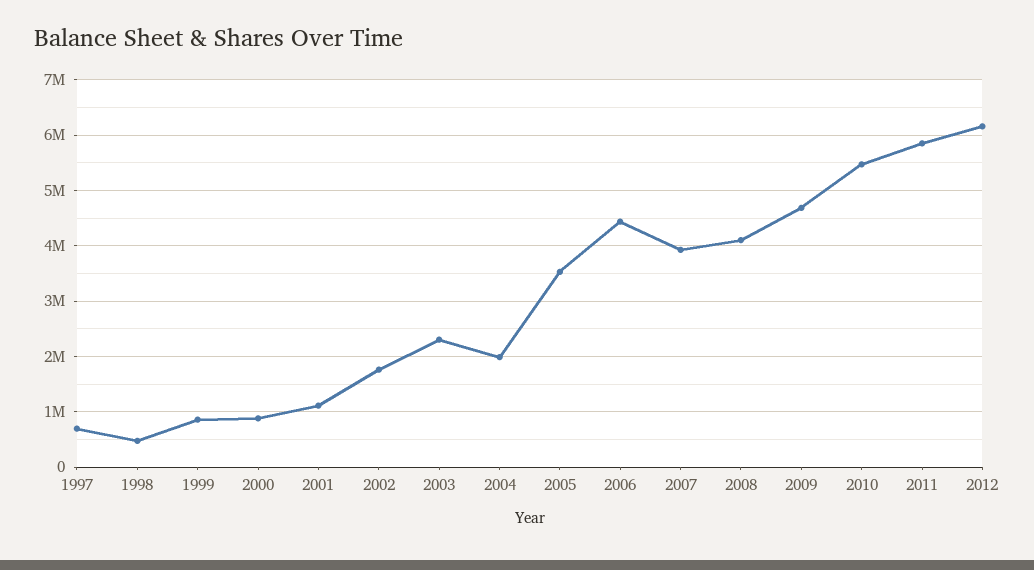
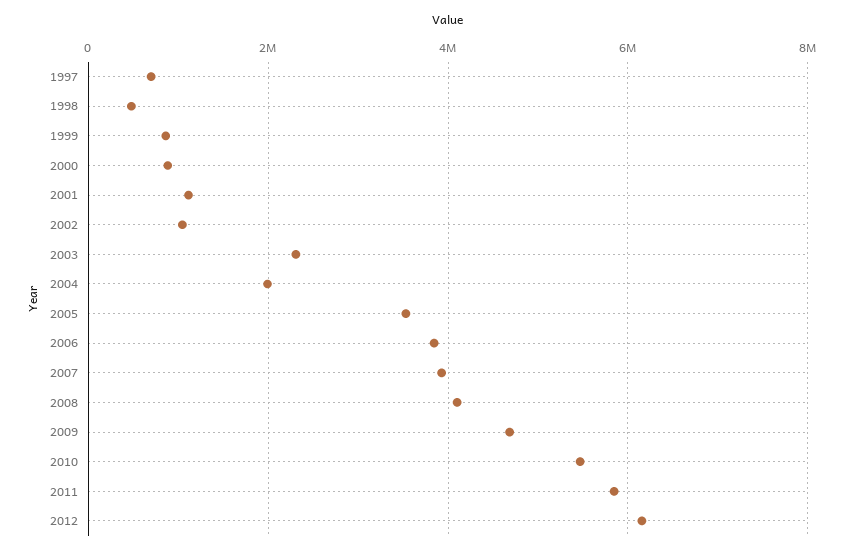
2002: 1800000 -> 1000000
2006: 4400000 -> 3800000

